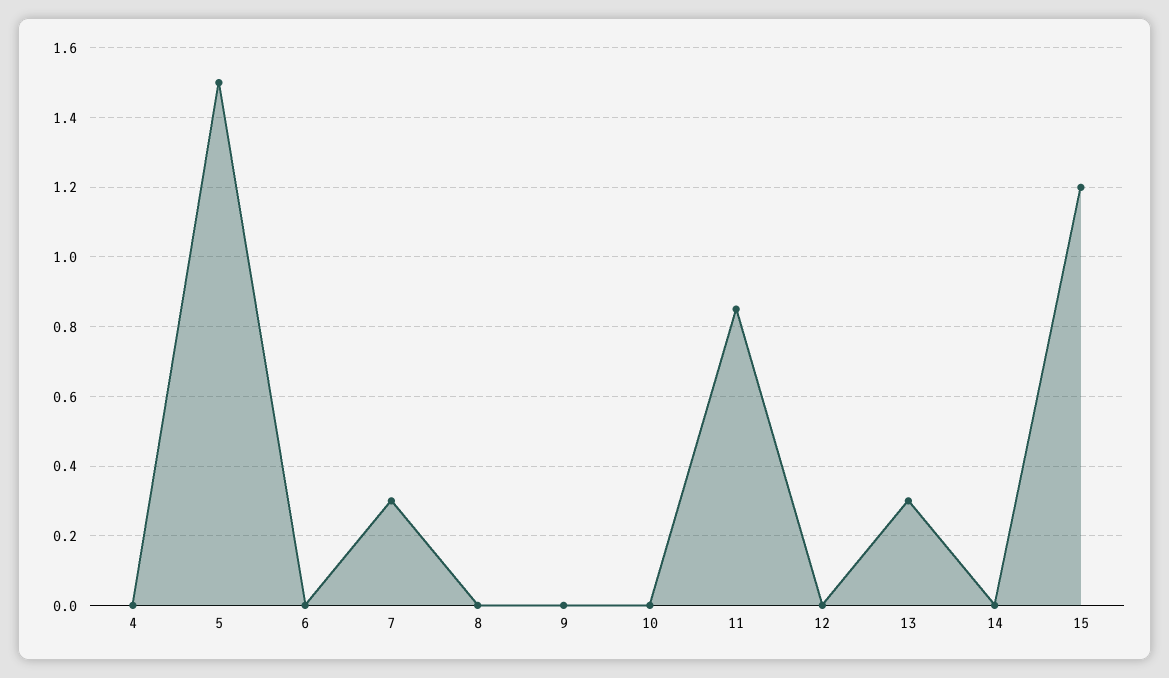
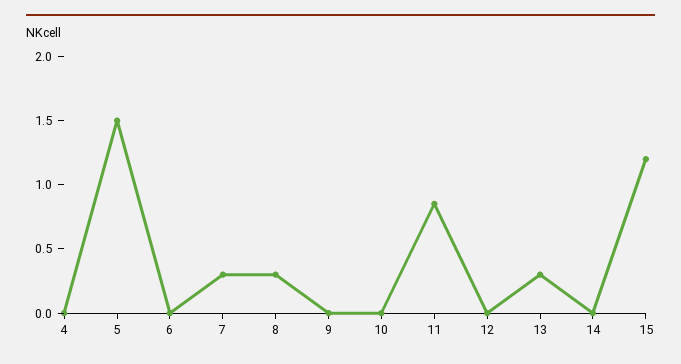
8: 0 -> 0.3

